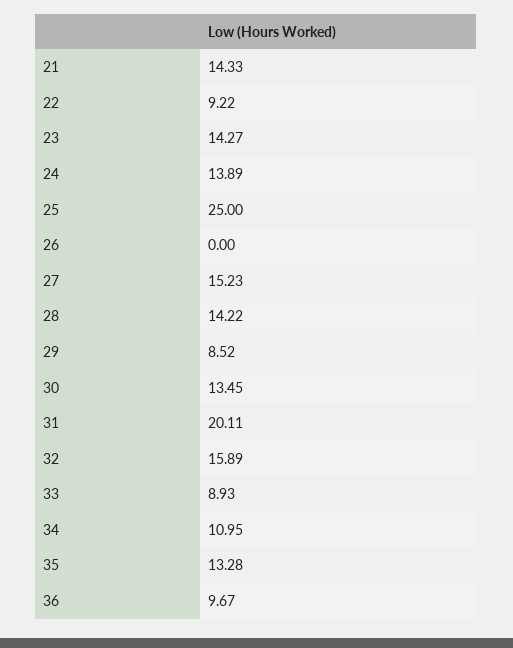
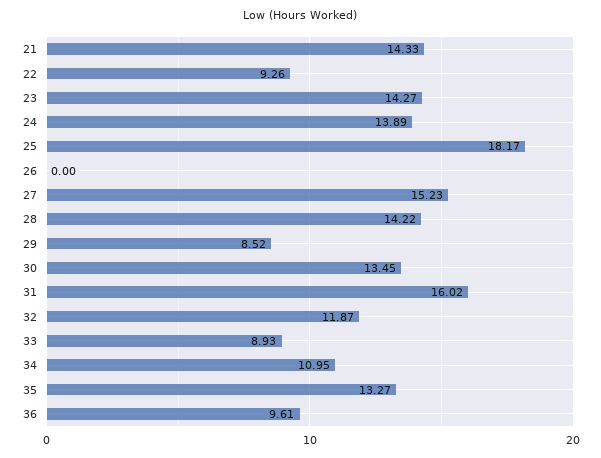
22: 9.22 -> 9.26
25: 25 -> 18.17
31: 20.11 -> 16.02
32: 15.89 -> 11.87
35: 13.28 -> 13.27
36: 9.67 -> 9.61

